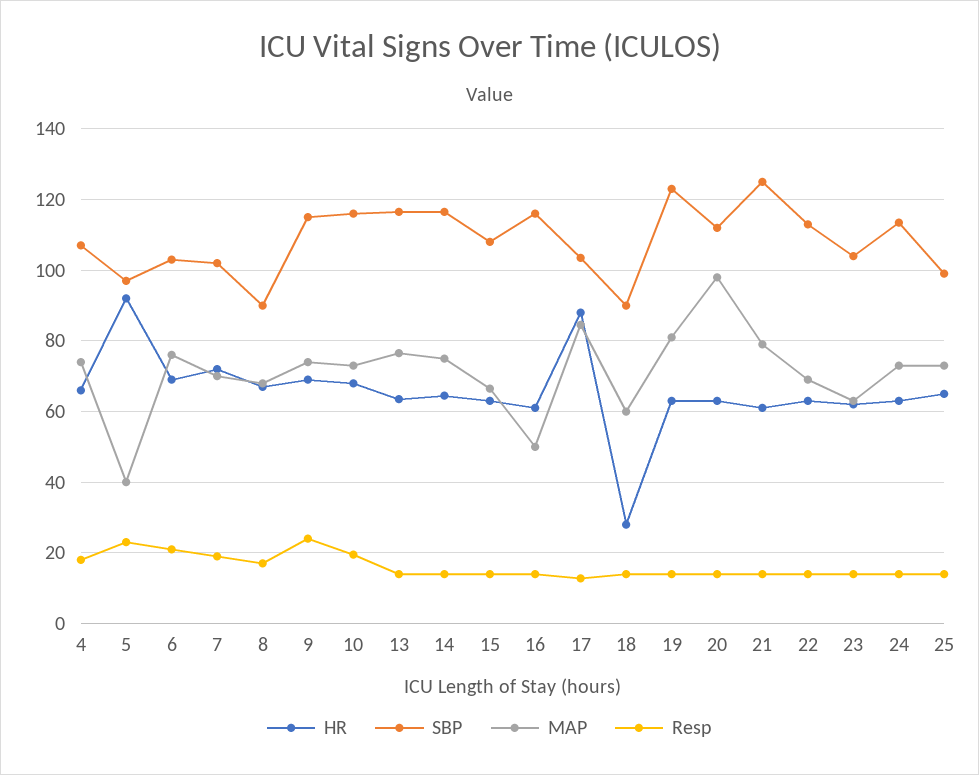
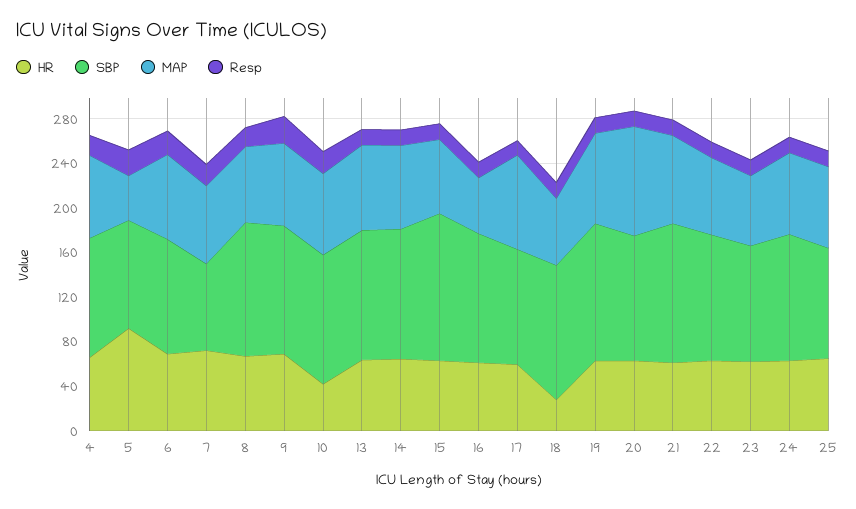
SBP, 7: 102 -> 80
SBP, 8: 90 -> 120
HR, 10: 68 -> 40
SBP, 15: 108 -> 130
HR, 17: 88 -> 60
SBP, 18: 90 -> 120

